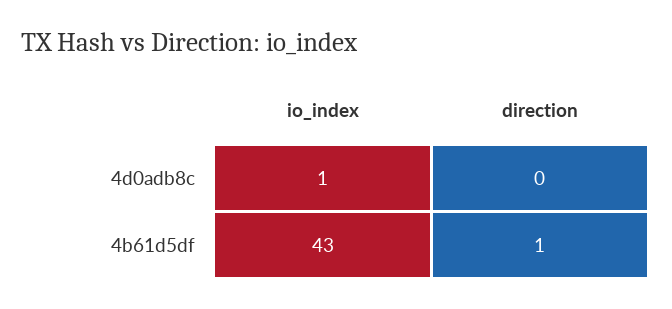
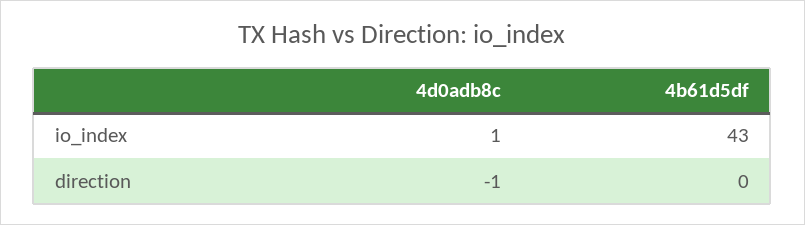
direction, 4d0adb8c: 0 -> -1
direction, 4b61d5df: 1 -> 0

